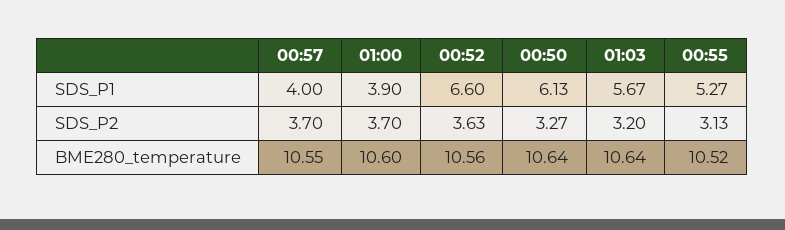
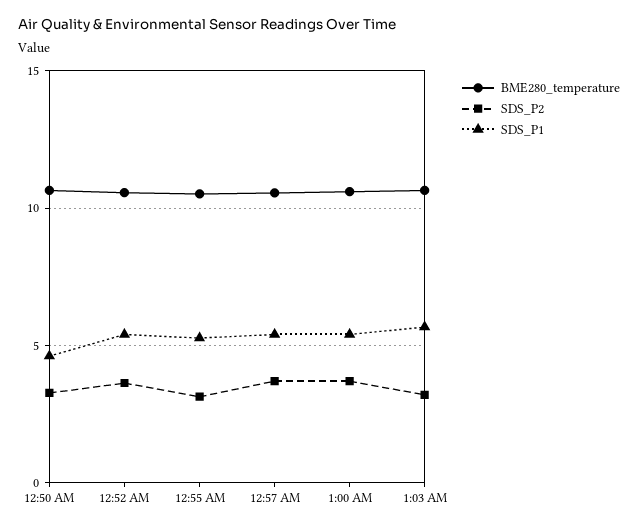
SDS_P1, 00:57: 4 -> 5.5
SDS_P1, 01:00: 3.9 -> 5.5
SDS_P1, 00:52: 6.6 -> 5.5
SDS_P1, 00:50: 6.13 -> 4.5

